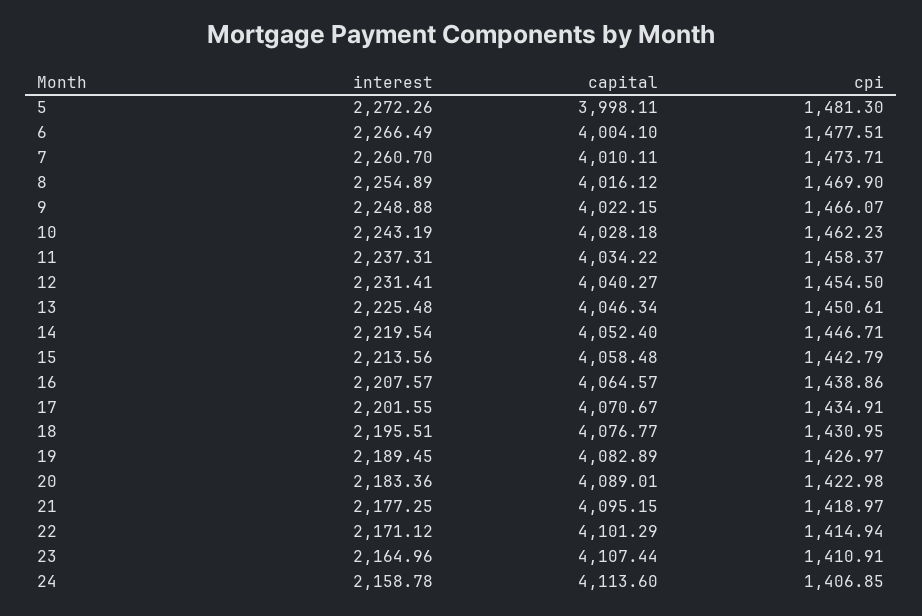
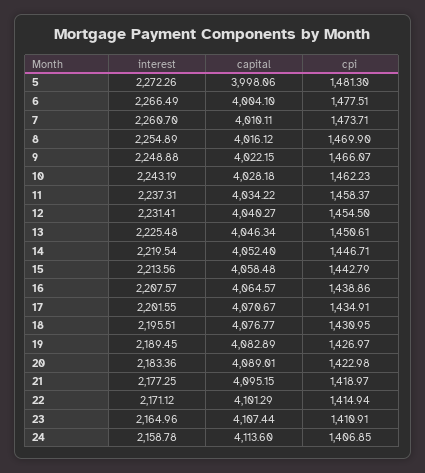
capital, 5: 3998.11 -> 3998.06

